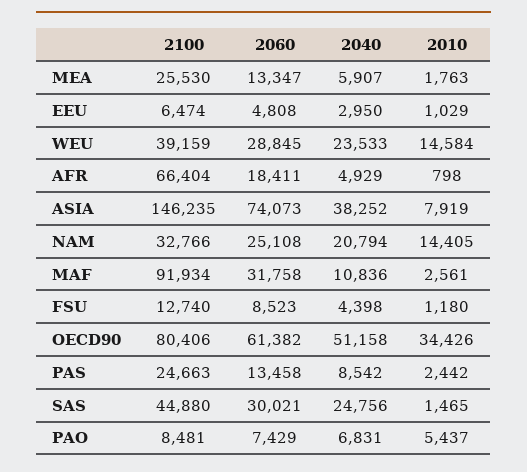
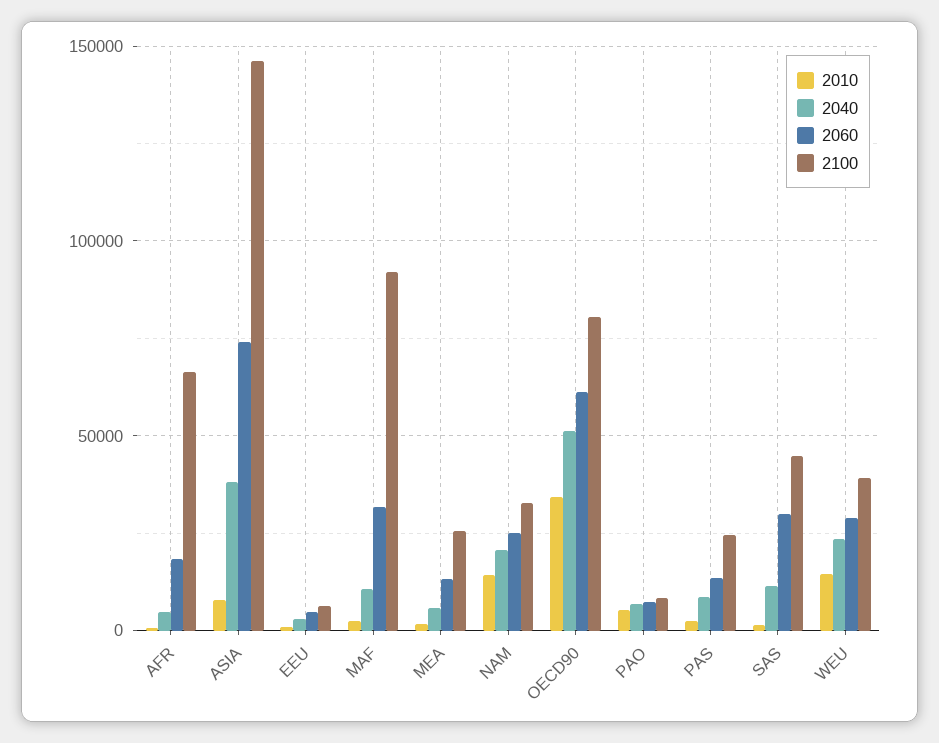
2100, FSU: 12740 -> none
2060, FSU: 8523 -> none
2040, FSU: 4398 -> none
2010, FSU: 1180 -> none
2040, SAS: 24756 -> 10000

